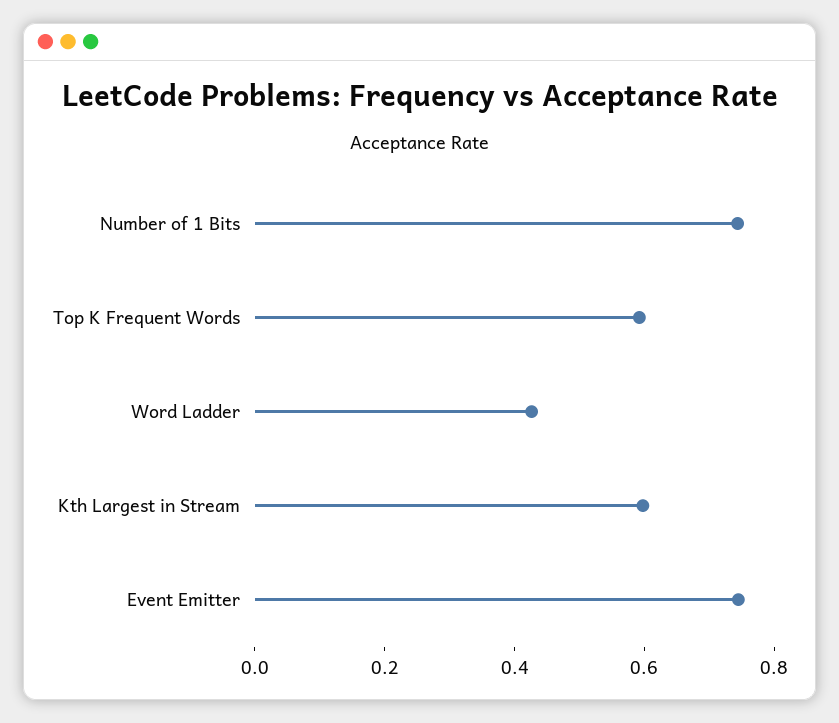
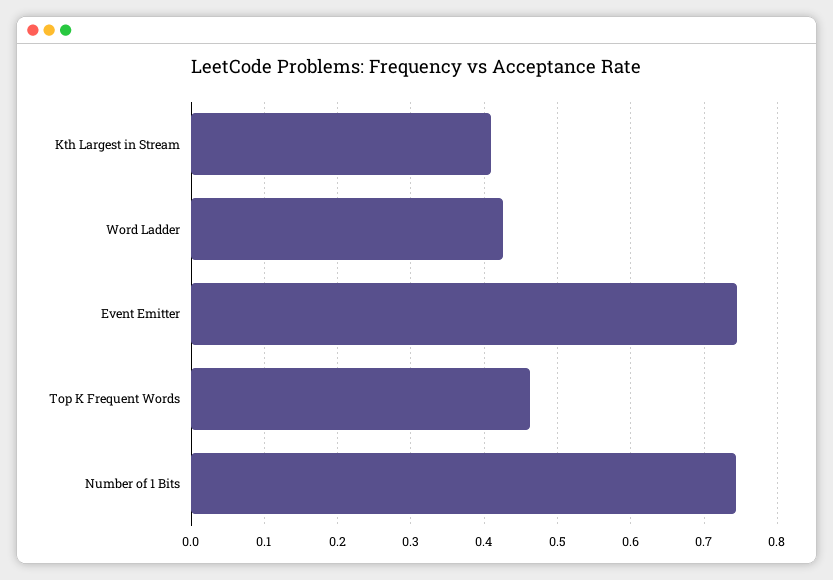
Top K Frequent Words: 0.6 -> 0.46
Kth Largest in Stream: 0.6 -> 0.41

